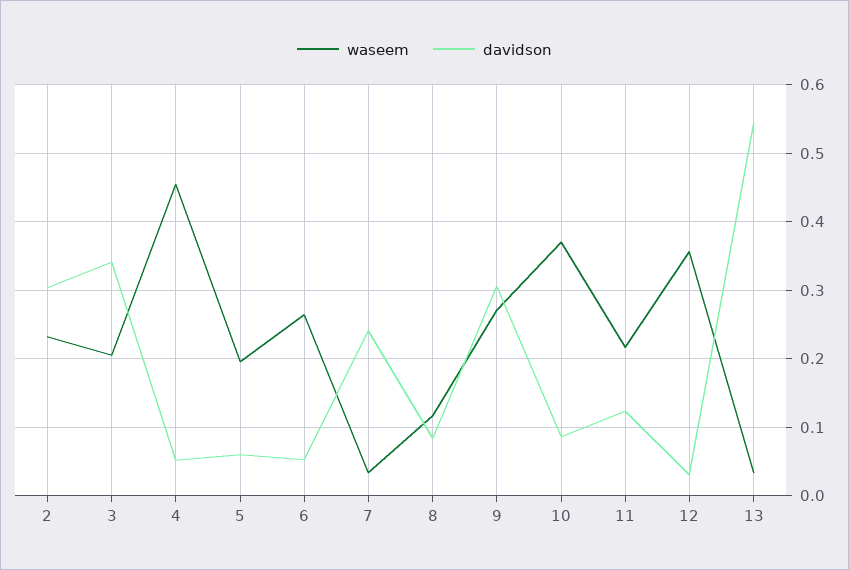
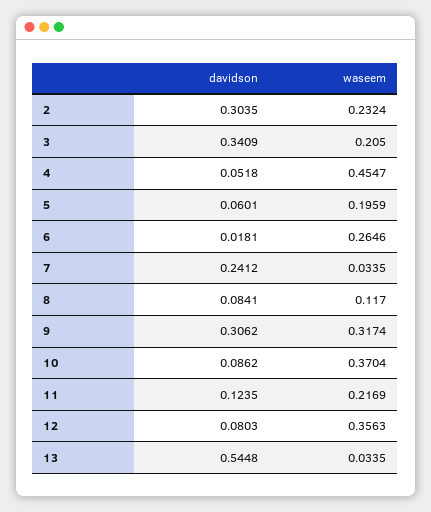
davidson, 6: 0.05 -> 0.0181
waseem, 9: 0.27 -> 0.3174
davidson, 12: 0.03 -> 0.0803

